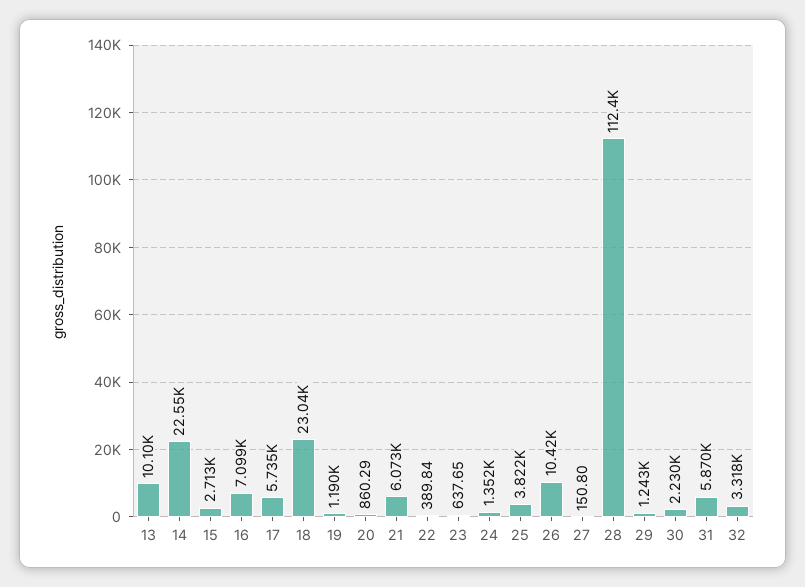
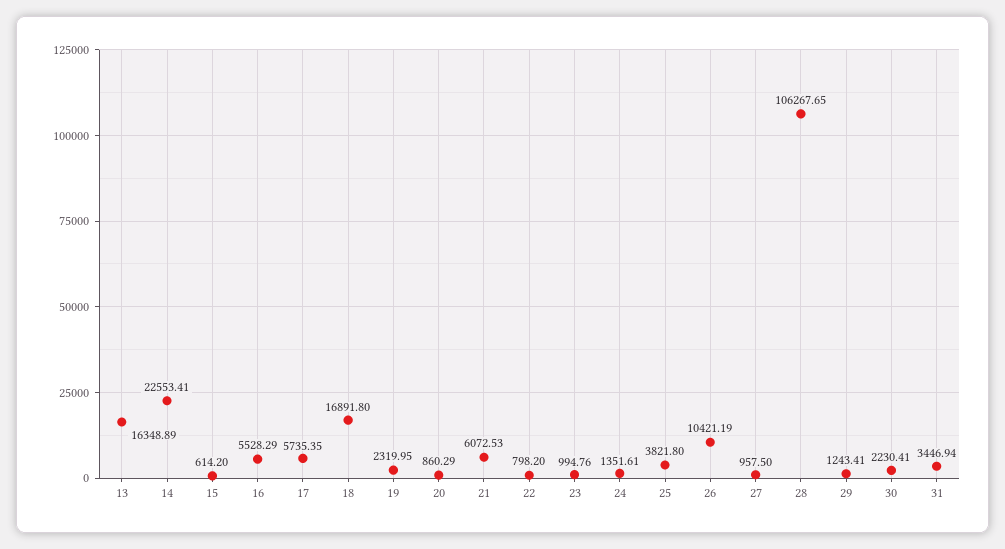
13: 10100 -> 16348.89
15: 2713 -> 614.2
16: 7099 -> 5528.29
18: 23040 -> 16891.8
19: 1190 -> 2319.95
22: 389.84 -> 798.2
23: 637.65 -> 994.76
27: 150.8 -> 957.5
28: 112400 -> 106267.65
31: 5870 -> 3446.94
32: 3318 -> none

